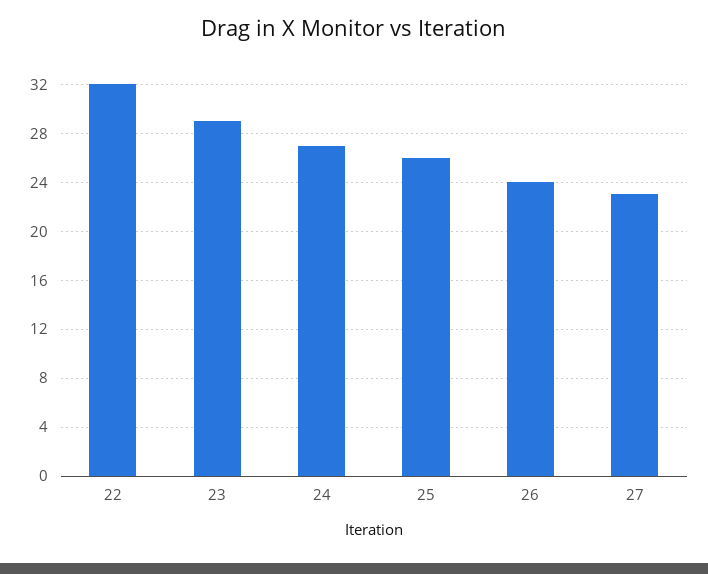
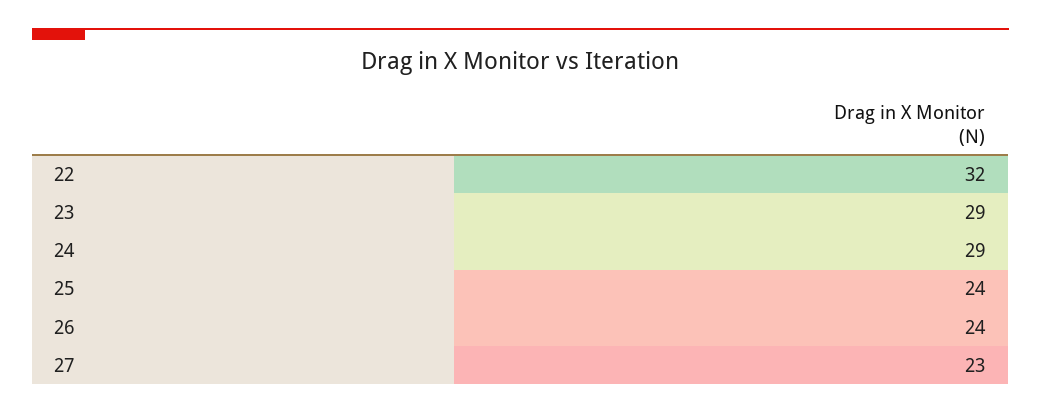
24: 27 -> 29
25: 26 -> 24

